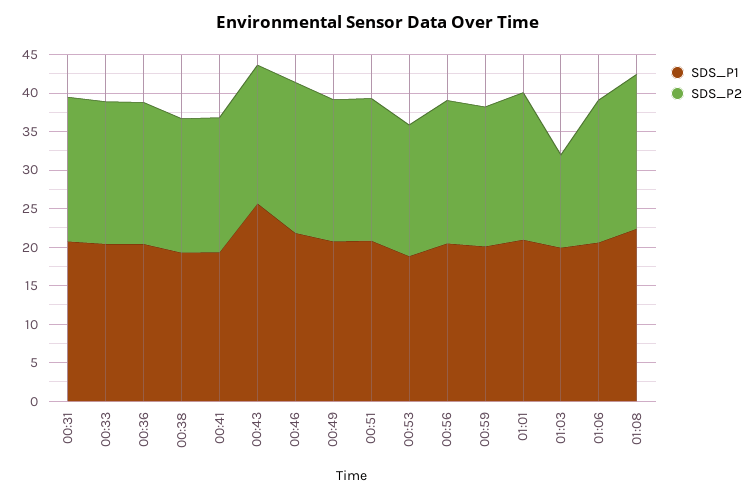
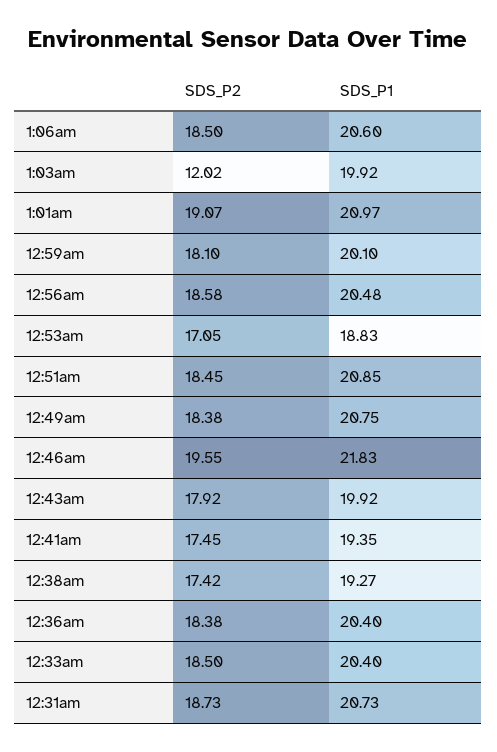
SDS_P1, 00:43: 25 -> 19.92
SDS_P1, 01:08: 22.5 -> none
SDS_P2, 01:08: 20 -> none

